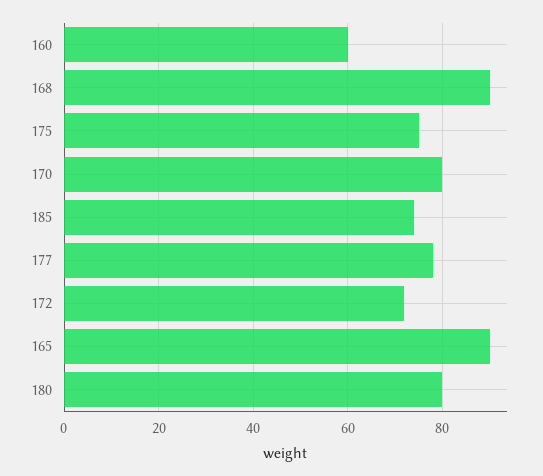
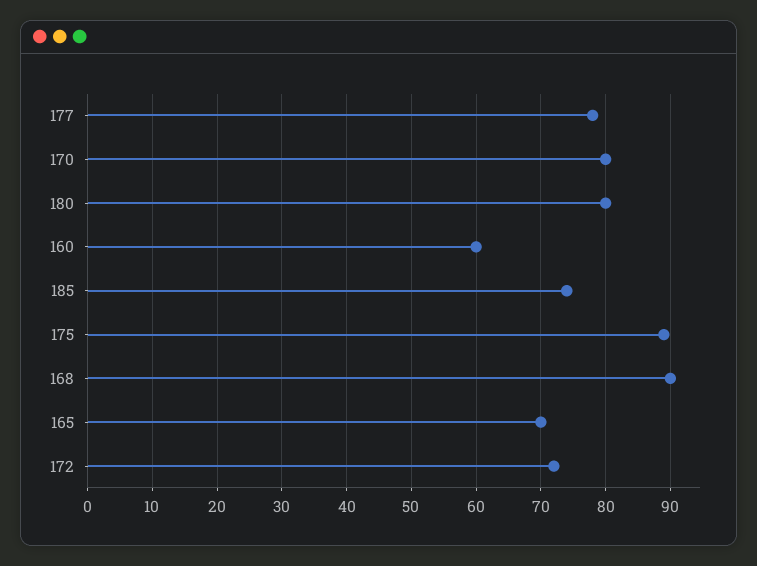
175: 75 -> 89
165: 90 -> 70

